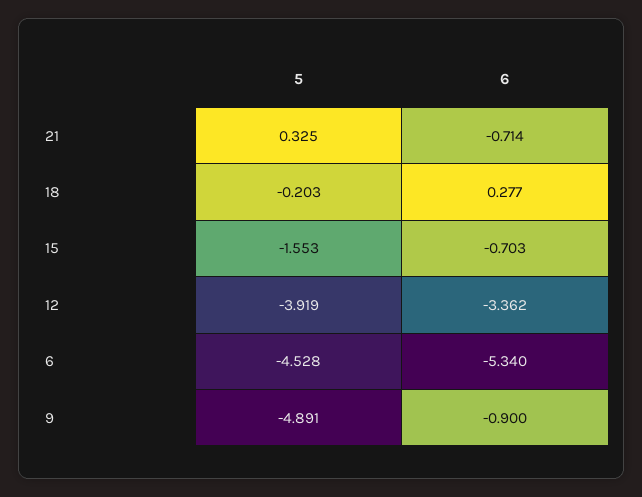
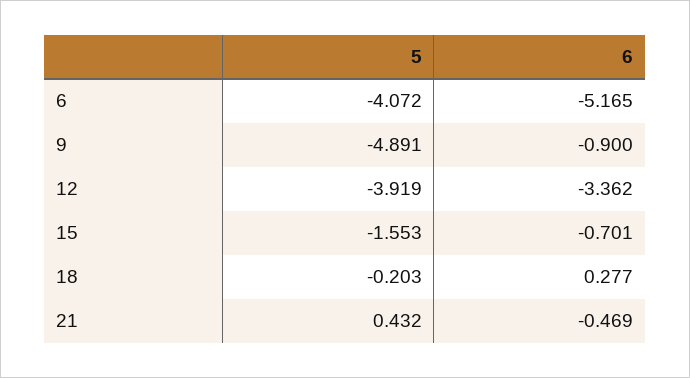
5, 21: 0.325 -> 0.432
6, 21: -0.714 -> -0.469
6, 15: -0.703 -> -0.701
5, 6: -4.528 -> -4.072
6, 6: -5.34 -> -5.165

